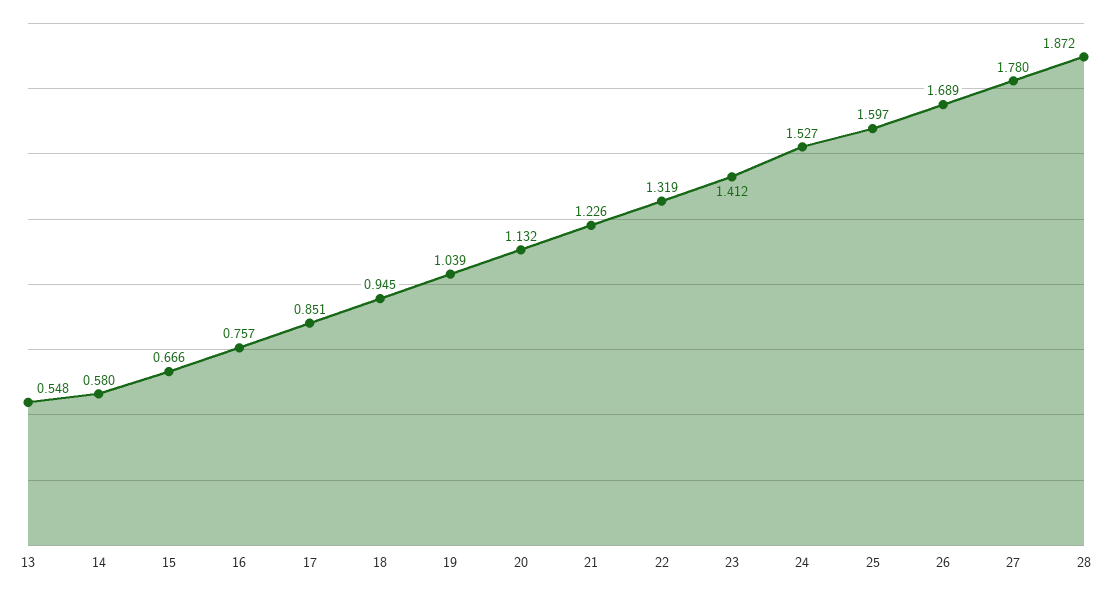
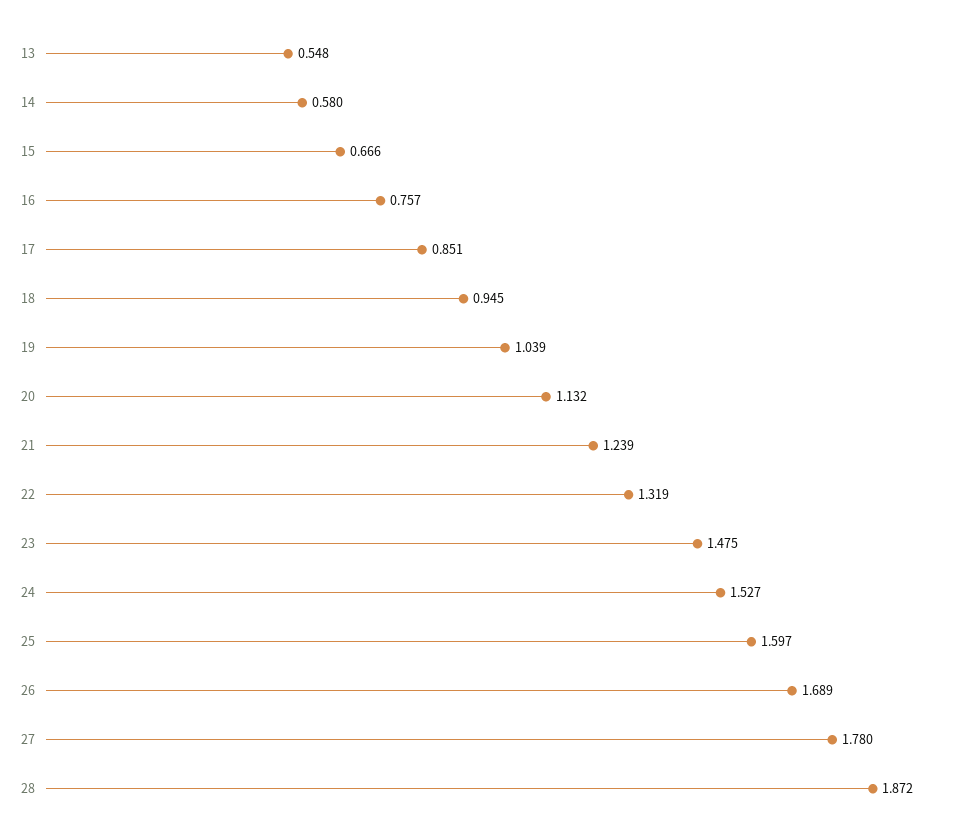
21: 1.226 -> 1.239
23: 1.412 -> 1.475

